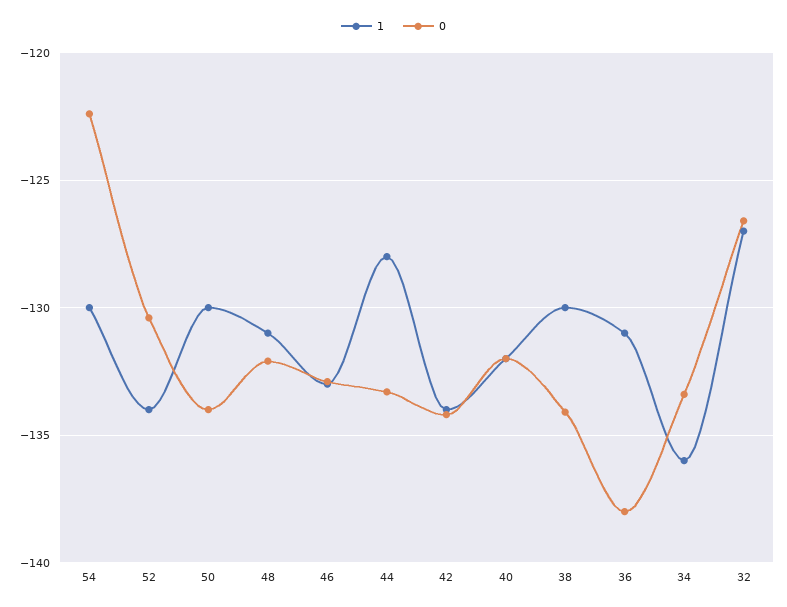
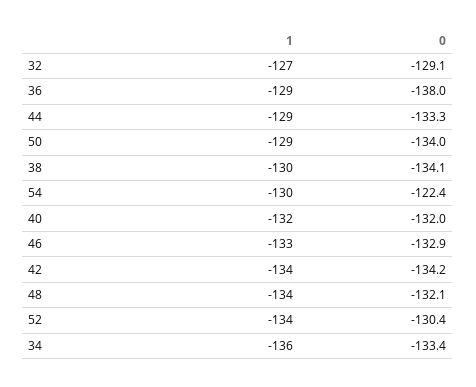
1, 50: -130 -> -129
1, 48: -131 -> -134
1, 44: -128 -> -129
1, 36: -131 -> -129
0, 32: -126.5 -> -129.1

